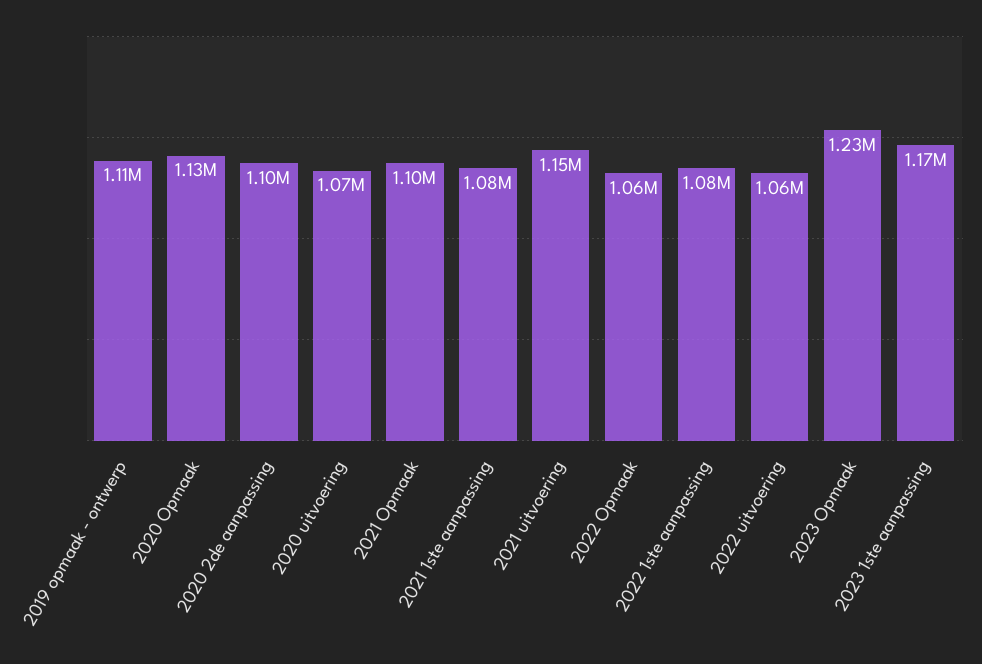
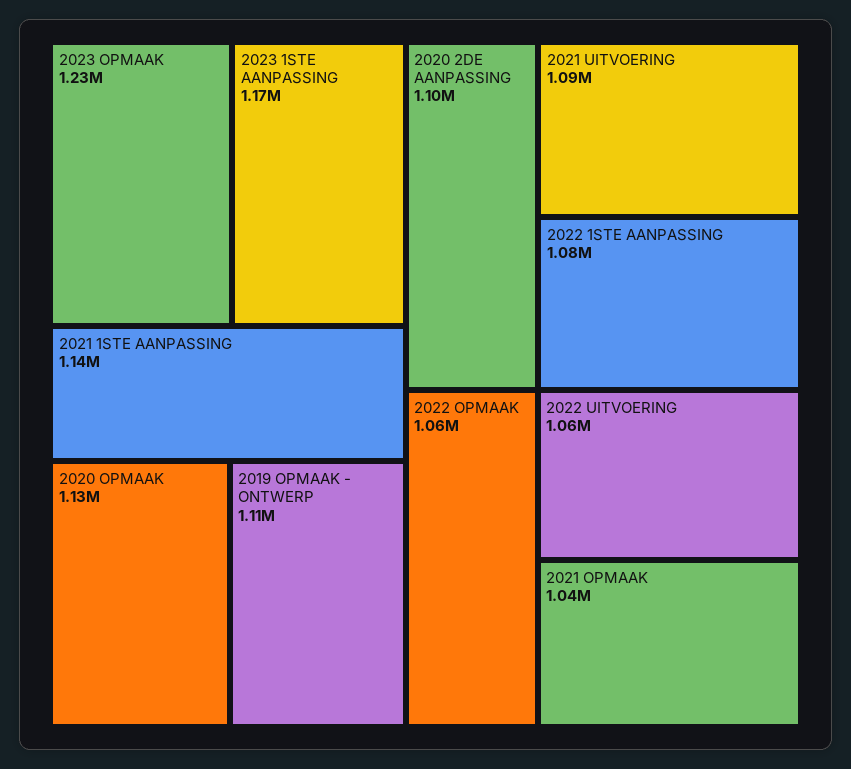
2020 uitvoering: 1070000 -> none
2021 Opmaak: 1100000 -> 1040000
2021 1ste aanpassing: 1080000 -> 1140000
2021 uitvoering: 1150000 -> 1090000

